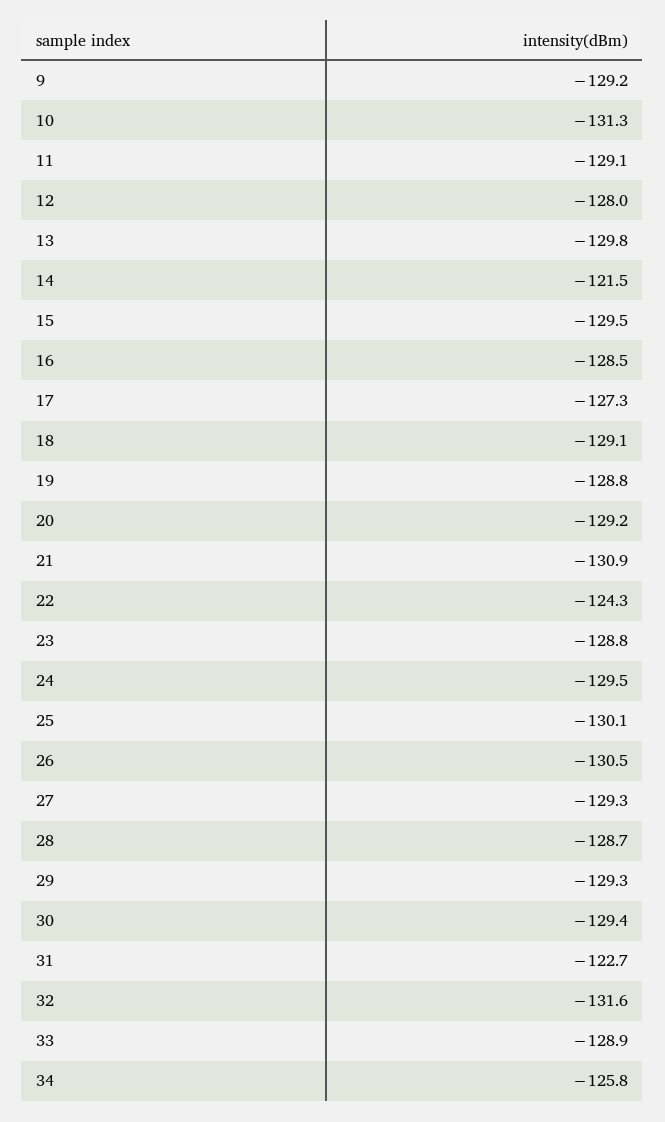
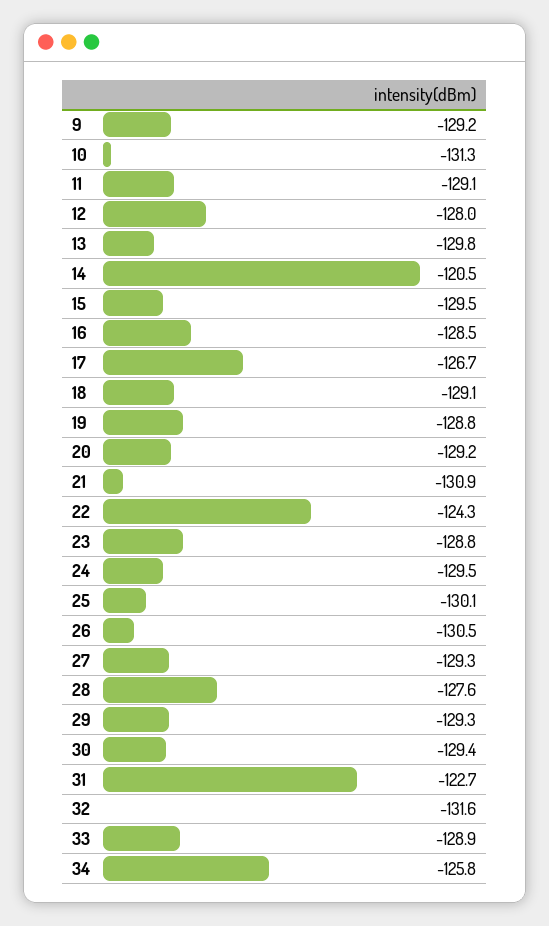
14: -121.5 -> -120.5
17: -127.3 -> -126.7
28: -128.7 -> -127.6

